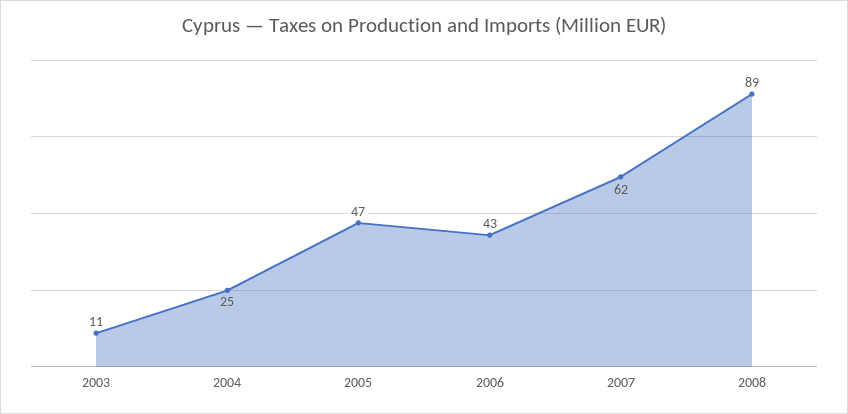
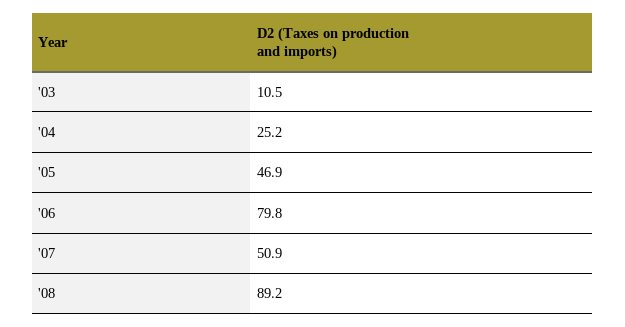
2006: 43 -> 79.8
2007: 62 -> 50.9

